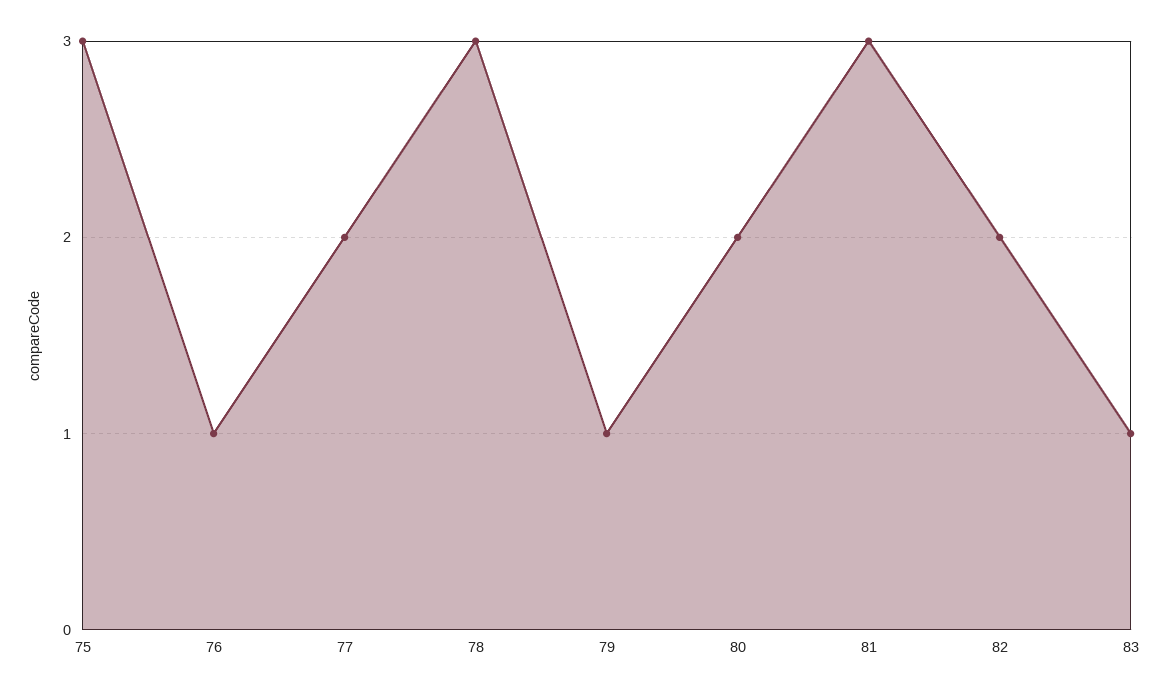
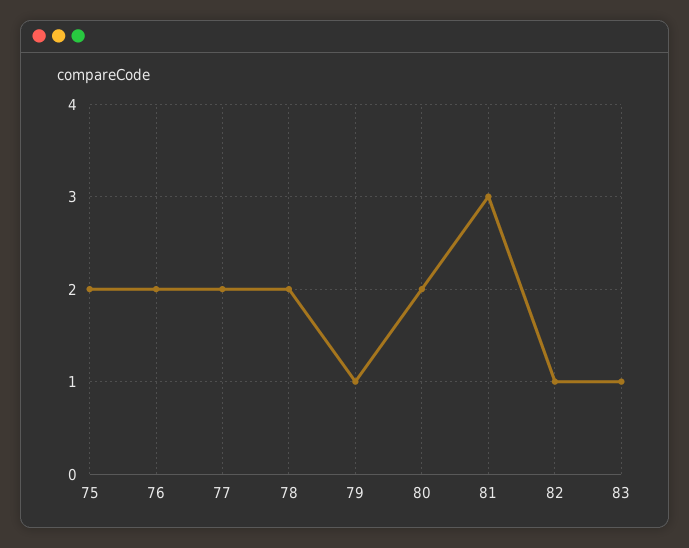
75: 3 -> 2
76: 1 -> 2
78: 3 -> 2
82: 2 -> 1

